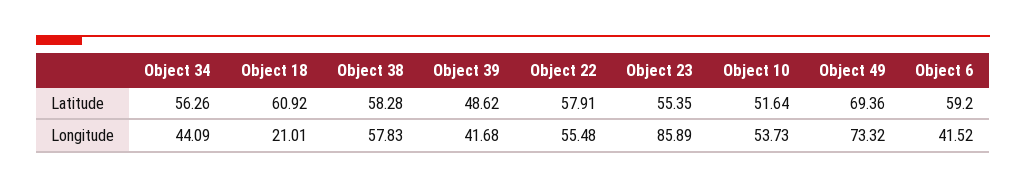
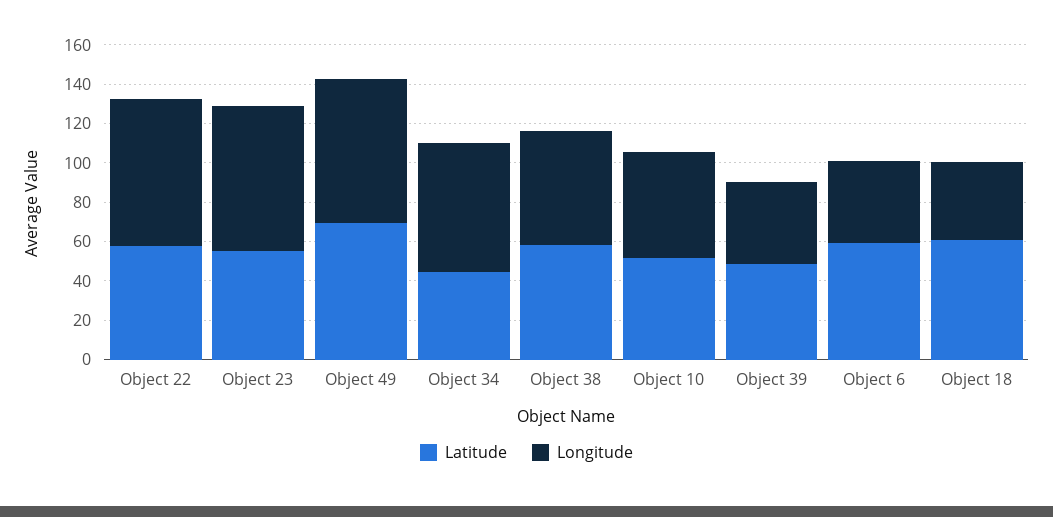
Latitude, Object 34: 56.26 -> 45
Longitude, Object 34: 44.09 -> 65
Longitude, Object 18: 21.01 -> 40
Longitude, Object 22: 55.48 -> 75
Longitude, Object 23: 85.89 -> 75

